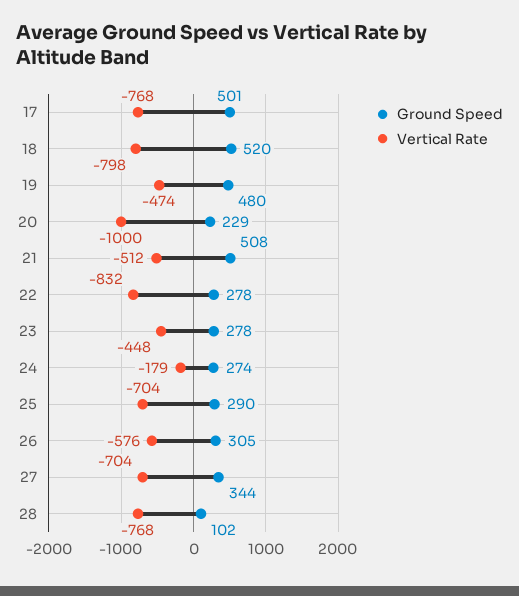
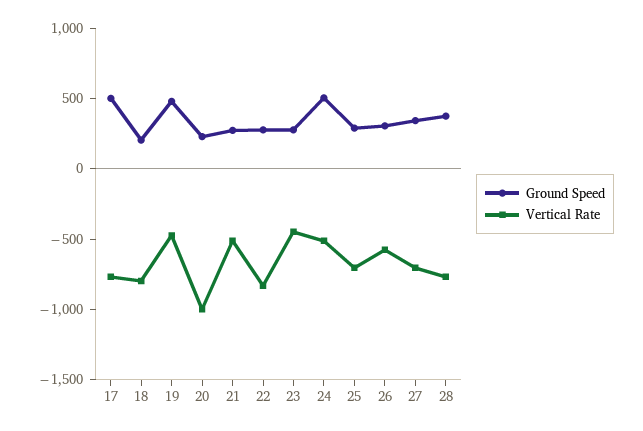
Ground Speed, 18: 520 -> 200
Ground Speed, 21: 508 -> 300
Ground Speed, 24: 274 -> 500
Vertical Rate, 24: -179 -> -500
Ground Speed, 28: 102 -> 400

